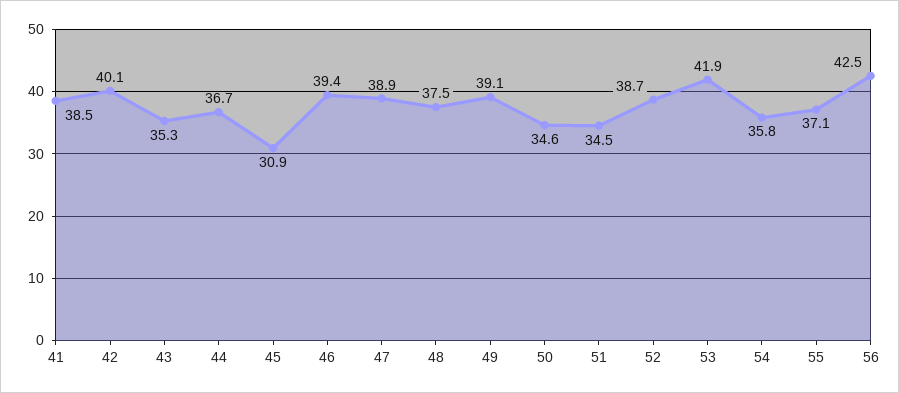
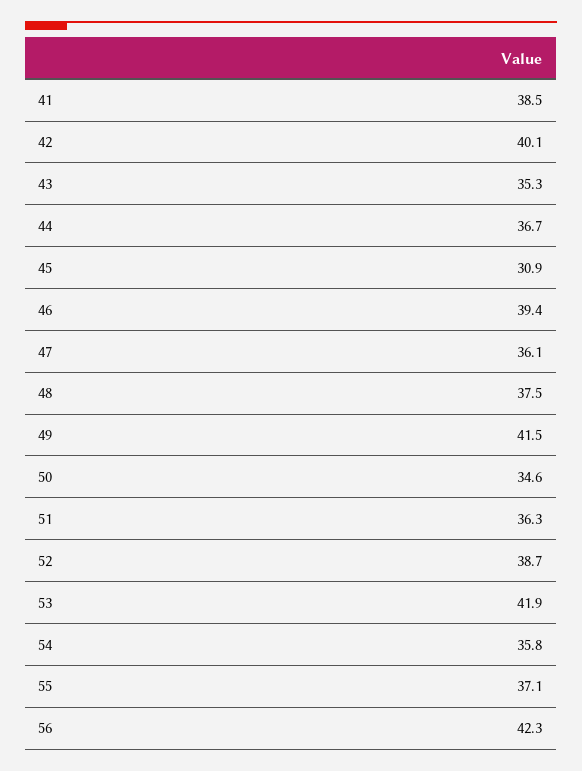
47: 38.9 -> 36.1
49: 39.1 -> 41.5
51: 34.5 -> 36.3
56: 42.5 -> 42.3

